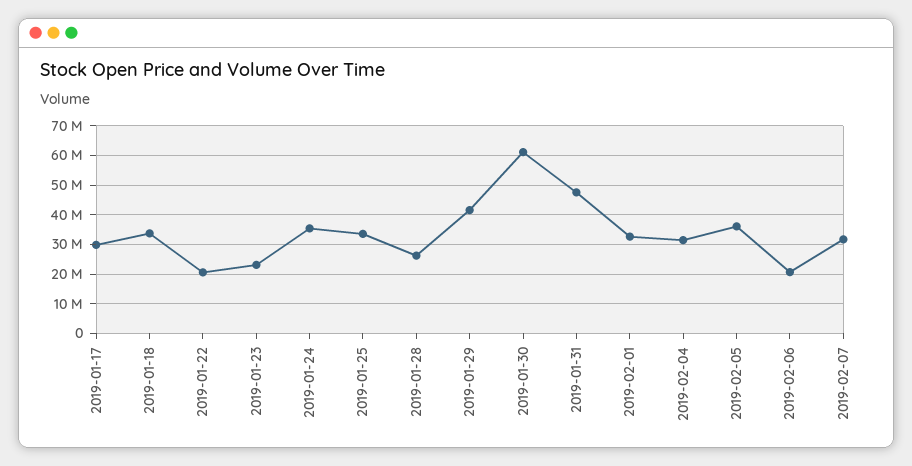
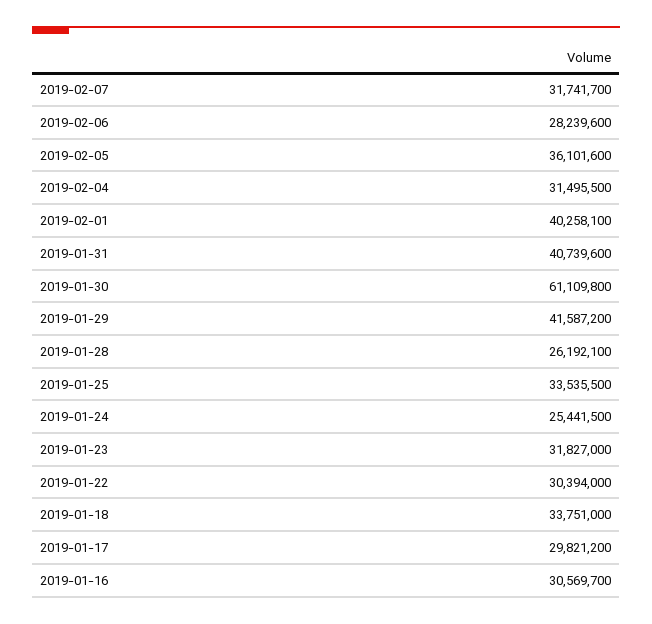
2019-01-22: 20000000 -> 30394000
2019-01-23: 22500000 -> 31827000
2019-01-24: 35000000 -> 25441500
2019-01-31: 47500000 -> 40739600
2019-02-01: 32500000 -> 40258100
2019-02-06: 20000000 -> 28239600
2019-01-16: none -> 30569700

